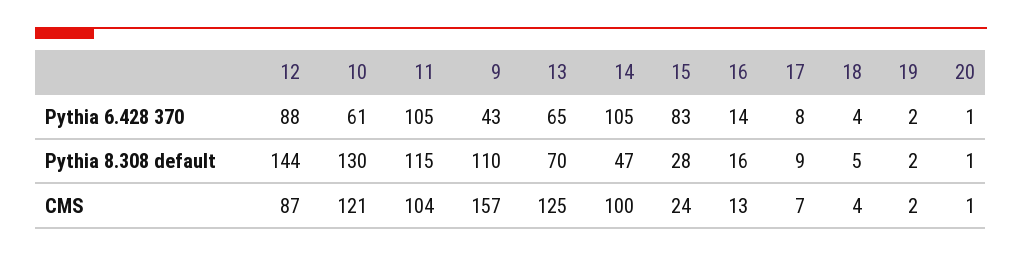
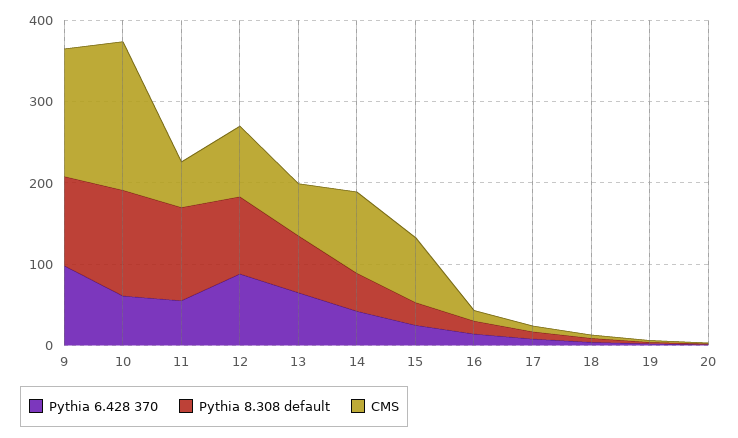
Pythia 6.428 370, 11: 105 -> 60
Pythia 6.428 370, 9: 43 -> 100
Pythia 6.428 370, 14: 105 -> 40
Pythia 6.428 370, 15: 83 -> 20
Pythia 8.308 default, 12: 144 -> 100
CMS, 10: 121 -> 180
CMS, 11: 104 -> 60
CMS, 13: 125 -> 60
CMS, 15: 24 -> 80

